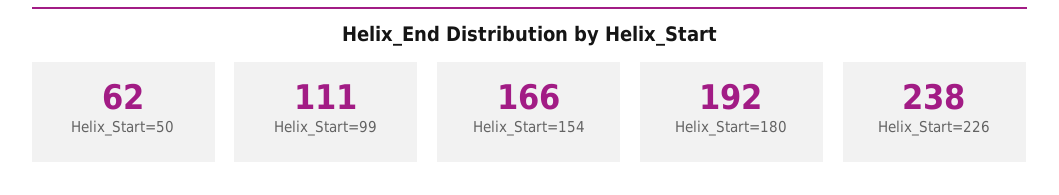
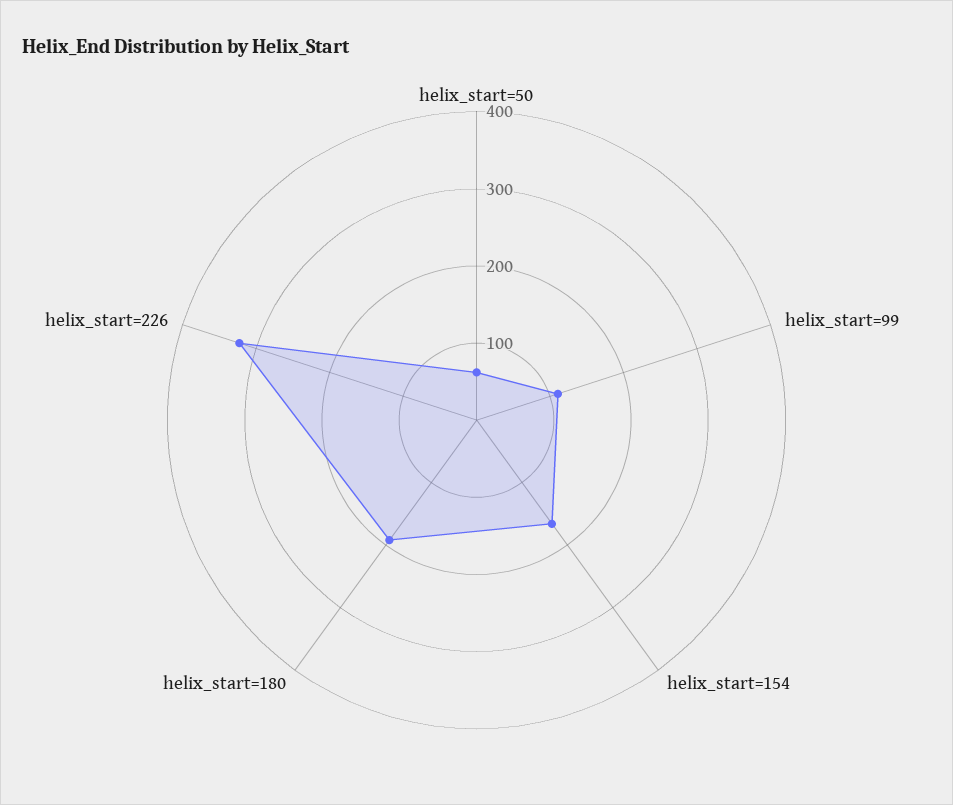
Helix_Start=226: 238 -> 320

